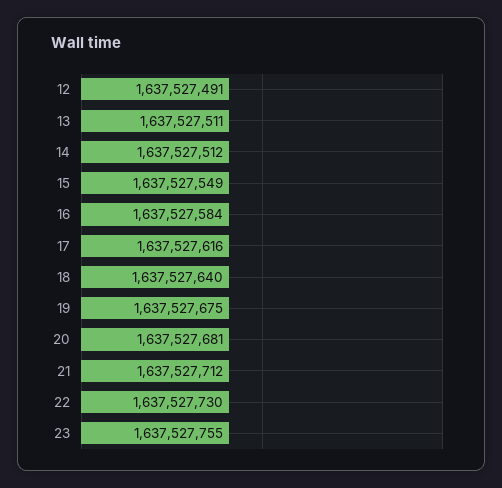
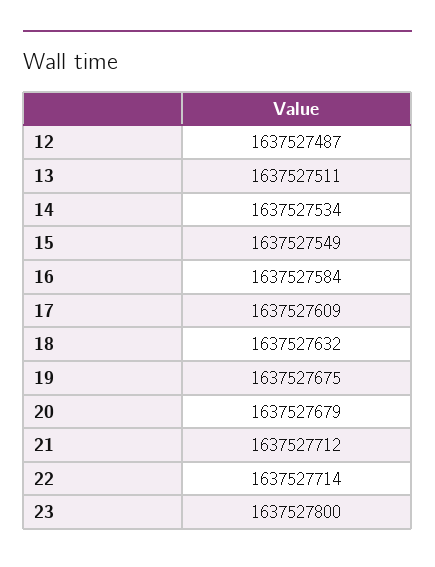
12: 1637527491 -> 1637527487
14: 1637527512 -> 1637527534
17: 1637527616 -> 1637527609
18: 1637527640 -> 1637527632
20: 1637527681 -> 1637527679
22: 1637527730 -> 1637527714
23: 1637527755 -> 1637527800

